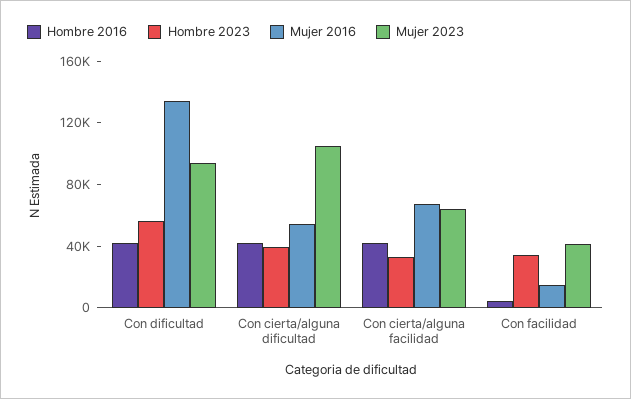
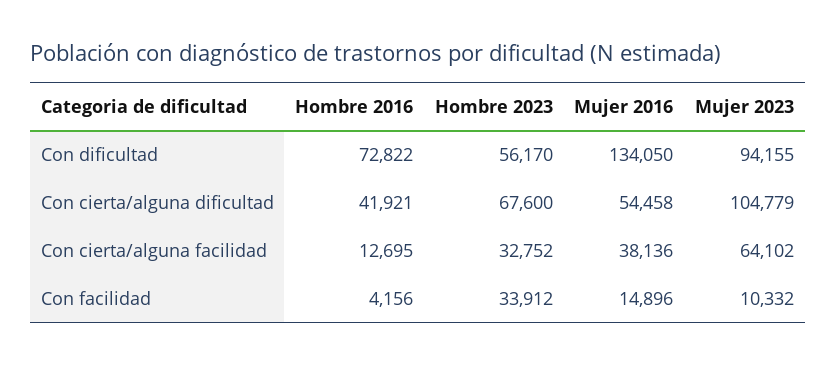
Hombre 2016, Con dificultad: 40000 -> 72822
Hombre 2023, Con cierta/alguna dificultad: 40000 -> 67600
Hombre 2016, Con cierta/alguna facilidad: 40000 -> 12695
Mujer 2016, Con cierta/alguna facilidad: 70000 -> 38136
Mujer 2023, Con facilidad: 40000 -> 10332

